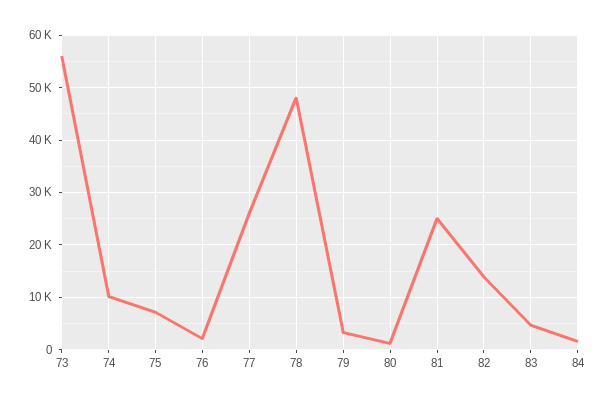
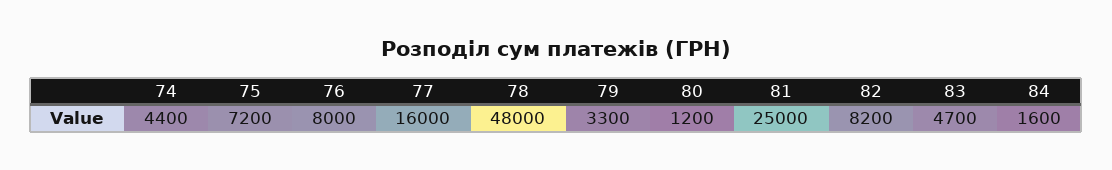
73: 56000 -> none
74: 10000 -> 4400
76: 2000 -> 8000
77: 26000 -> 16000
82: 14000 -> 8200

